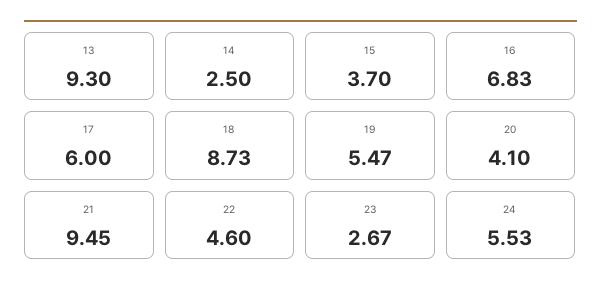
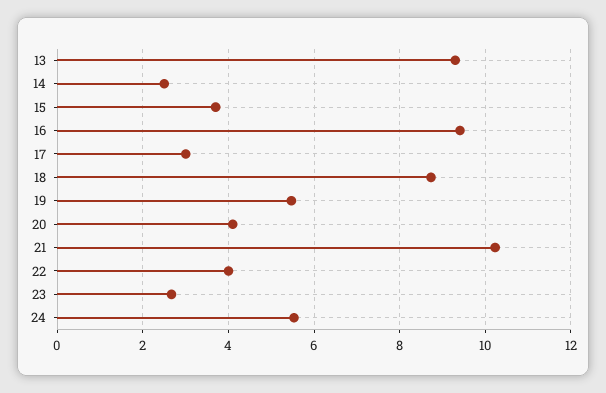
16: 6.83 -> 9.4
17: 6 -> 3
21: 9.45 -> 10.2
22: 4.6 -> 4

